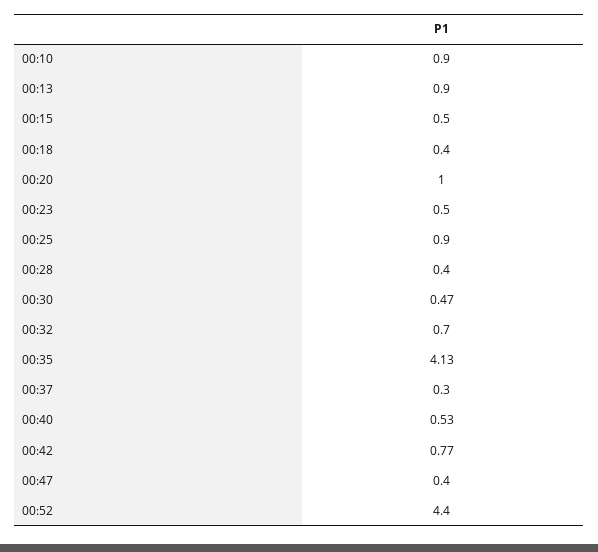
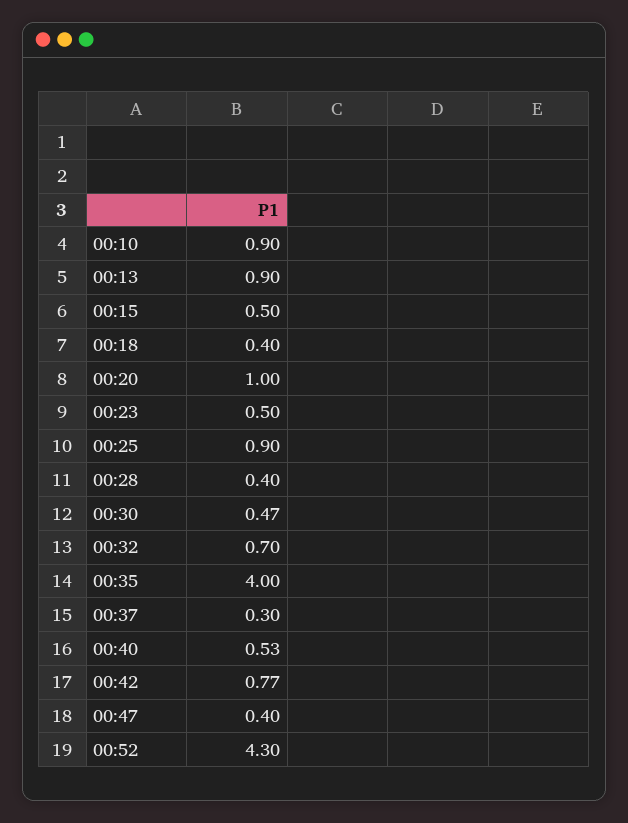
00:35: 4.13 -> 4
00:52: 4.4 -> 4.3

